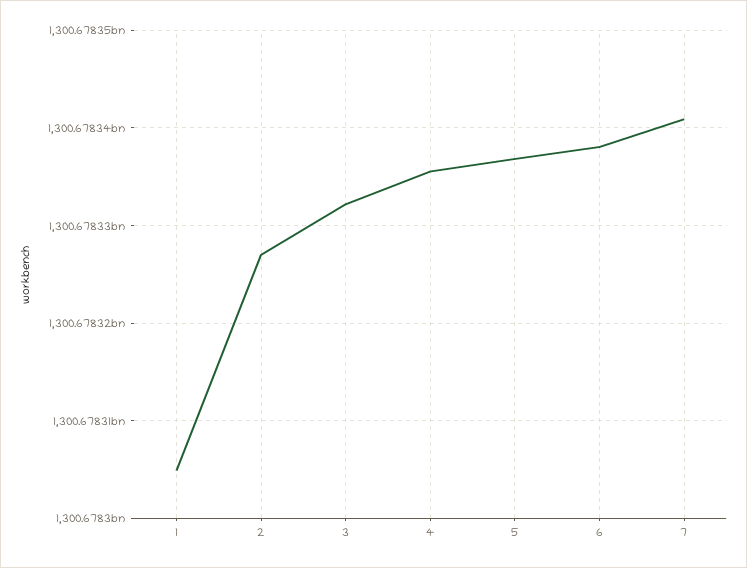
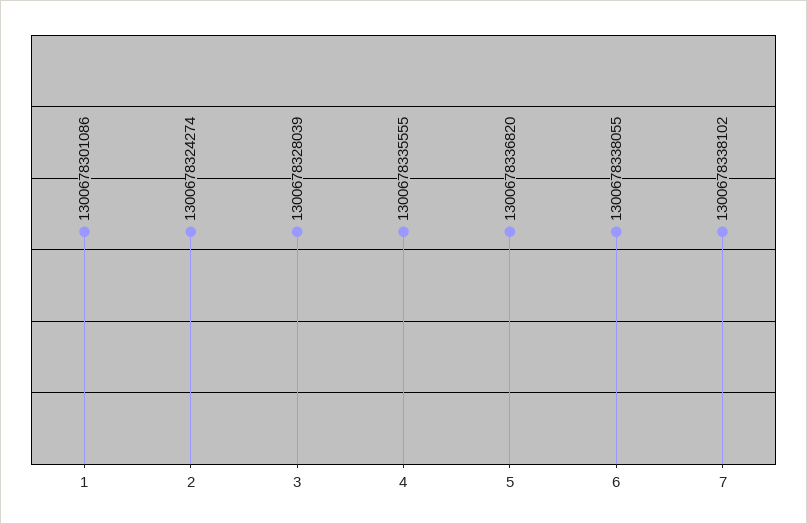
1: 1300678305000 -> 1300678301086
2: 1300678327000 -> 1300678324274
3: 1300678332000 -> 1300678328039
7: 1300678341000 -> 1300678338102

